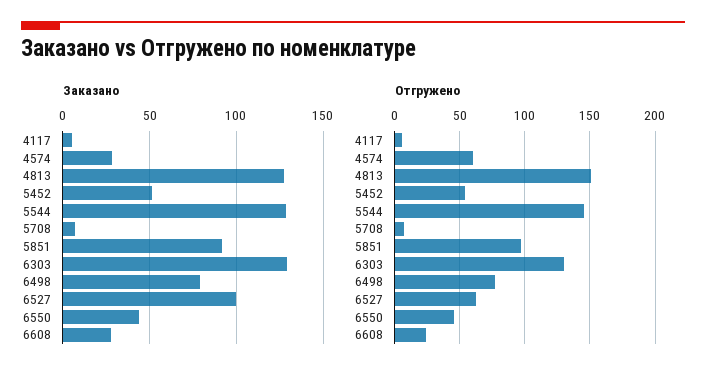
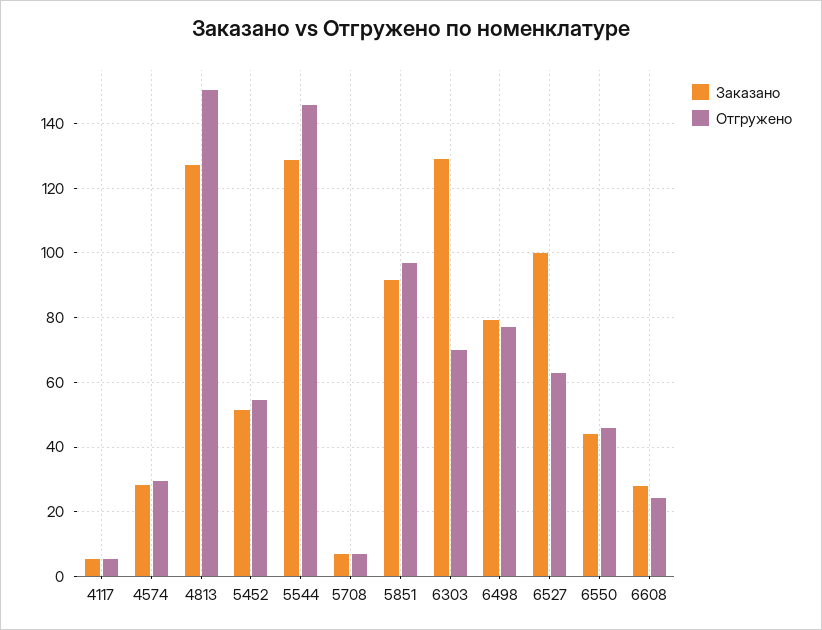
Отгружено, 4574: 60 -> 30
Отгружено, 6303: 130 -> 70

